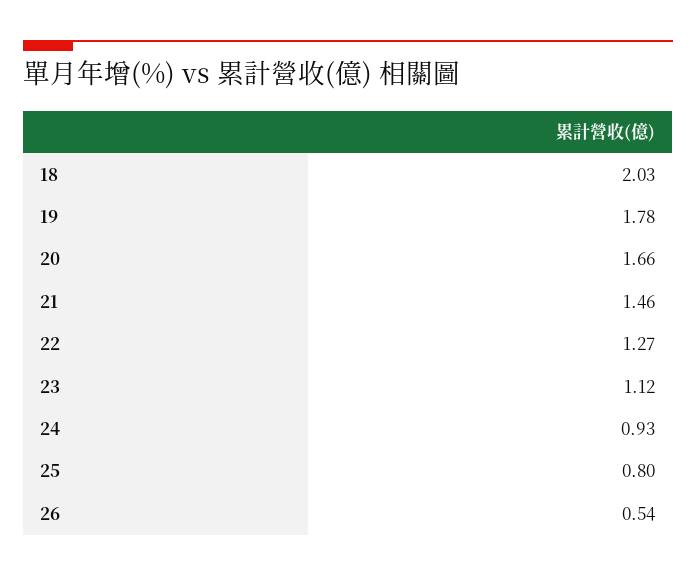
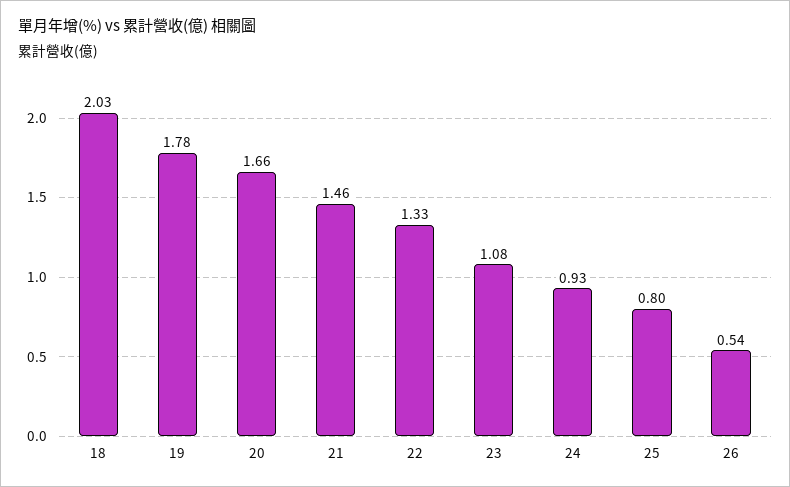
22: 1.27 -> 1.33
23: 1.12 -> 1.08

